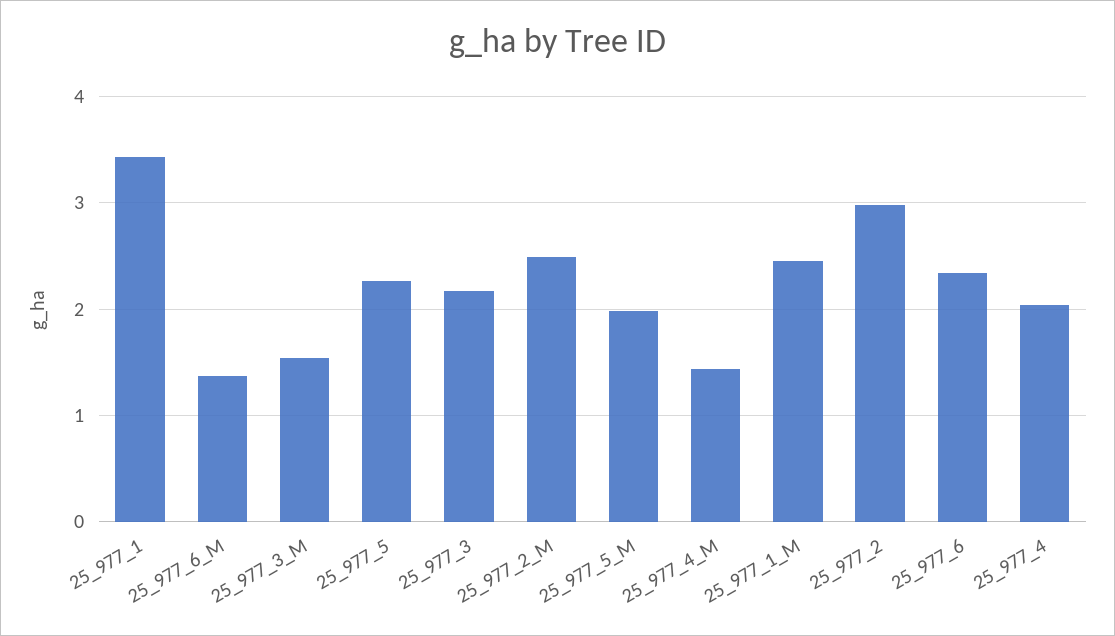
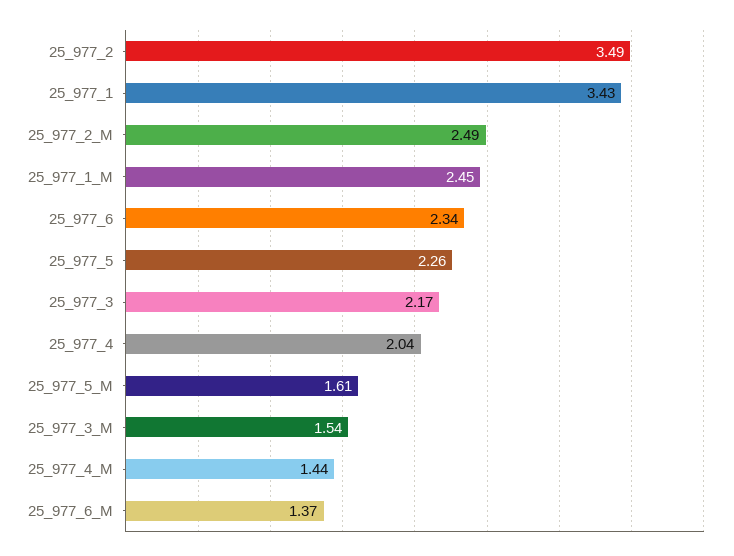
25_977_5_M: 2 -> 1.61
25_977_2: 3 -> 3.49

